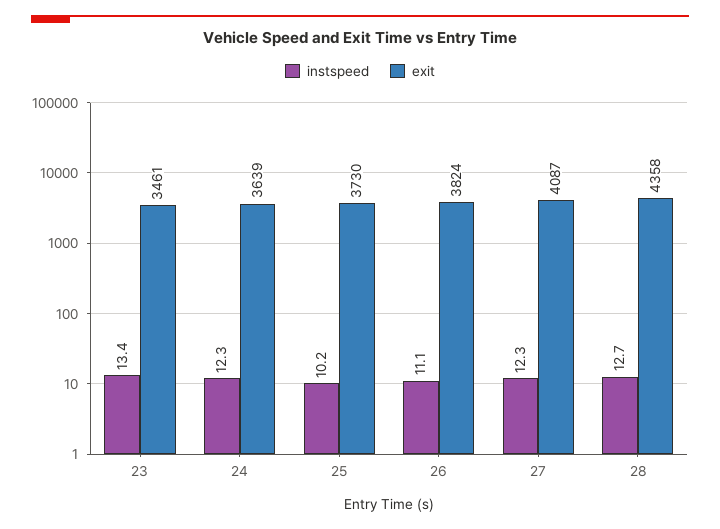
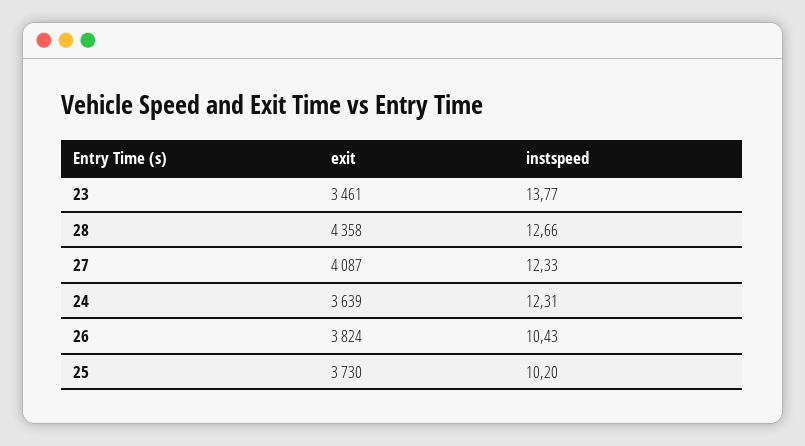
instspeed, 23: 13.4 -> 13.77
instspeed, 26: 11.1 -> 10.43

